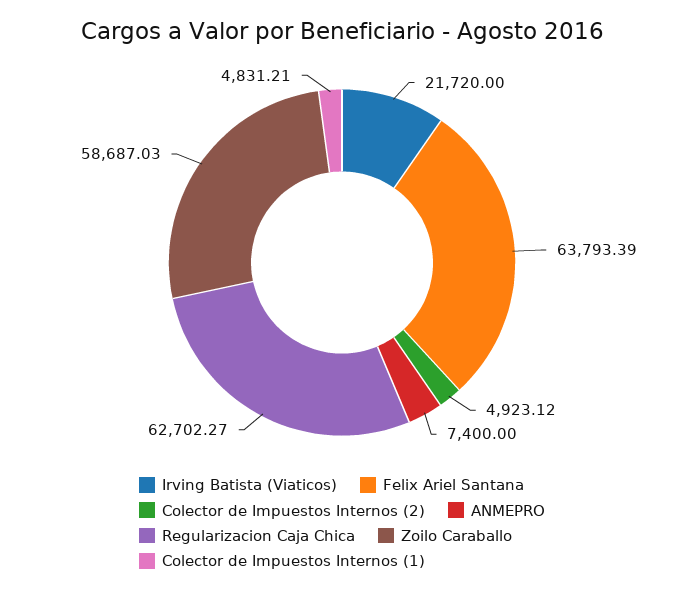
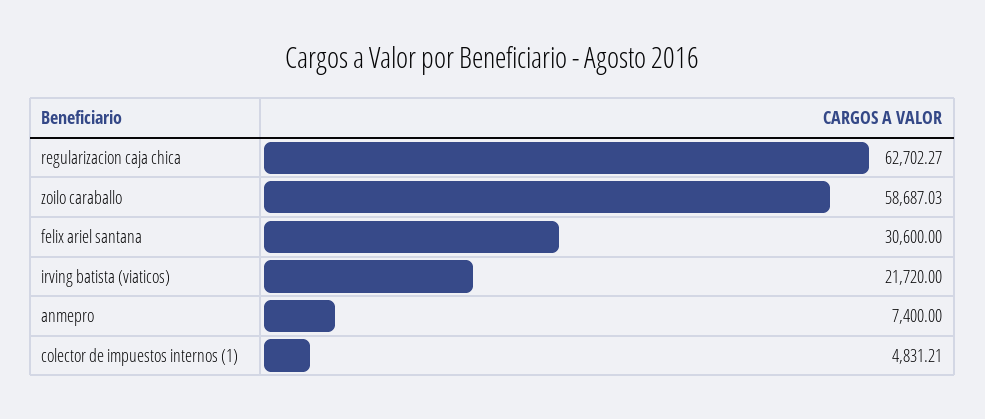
Felix Ariel Santana: 63793.39 -> 30600
Colector de Impuestos Internos (2): 4923.12 -> none

